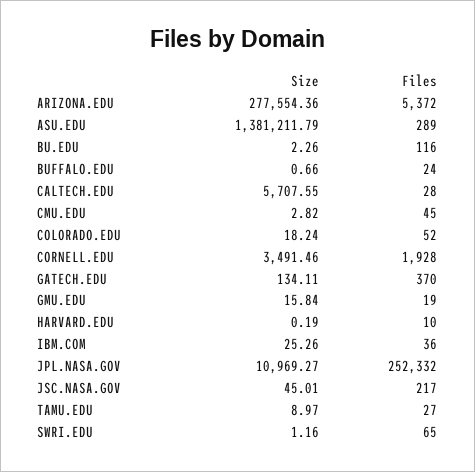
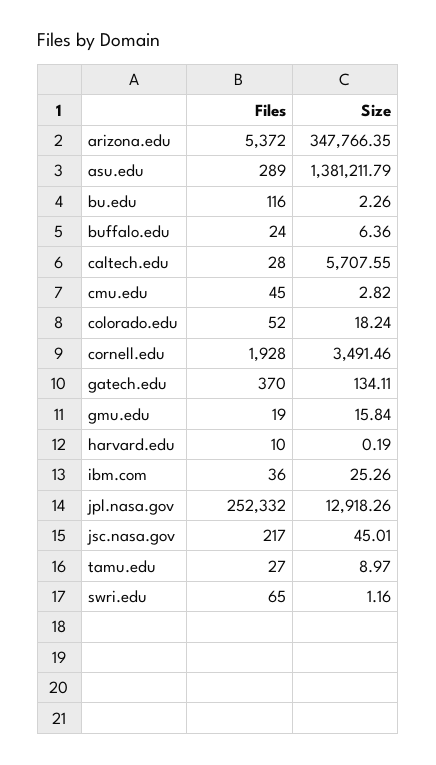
Size, ARIZONA.EDU: 277554.36 -> 347766.35
Size, BUFFALO.EDU: 0.66 -> 6.36
Size, JPL.NASA.GOV: 10969.27 -> 12918.26

